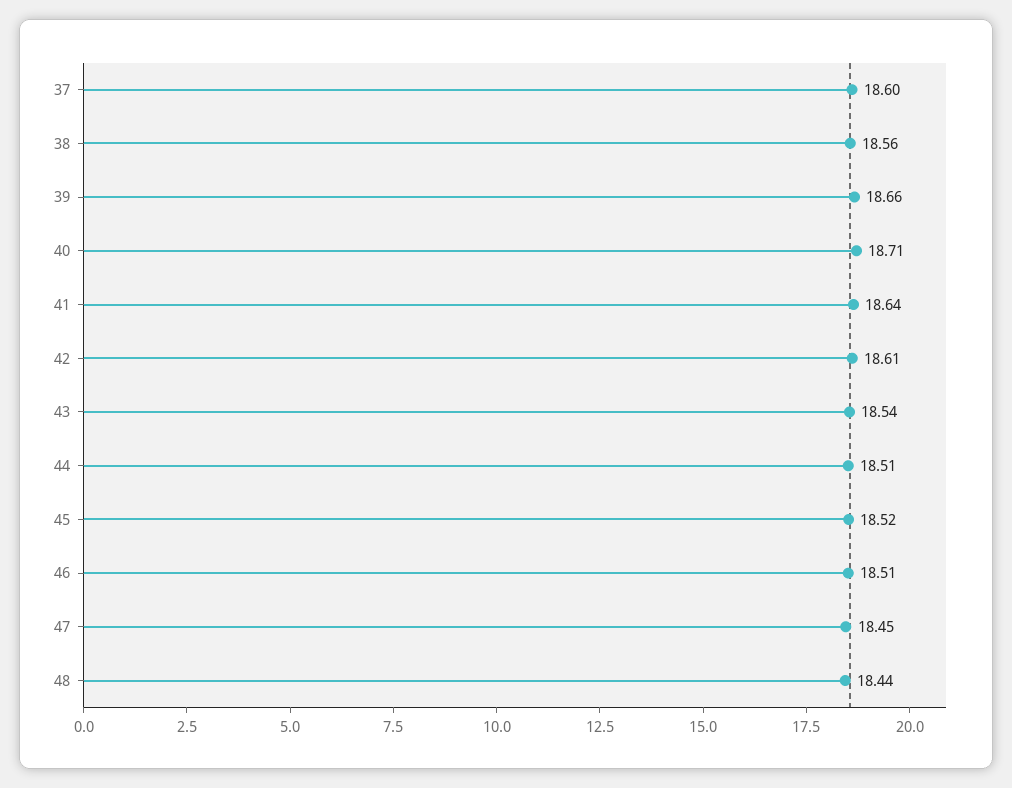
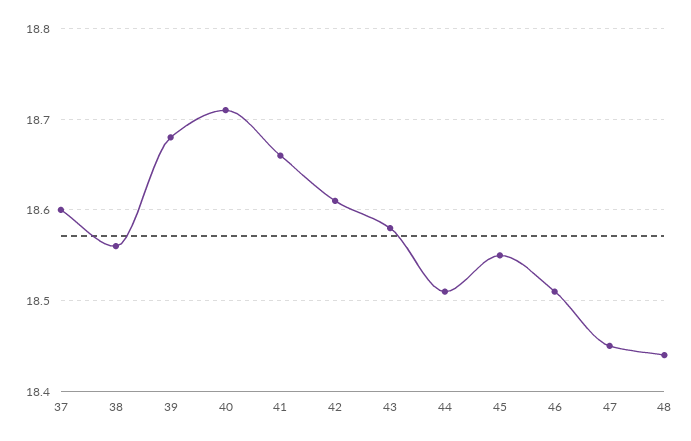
39: 18.66 -> 18.68
41: 18.64 -> 18.66
43: 18.54 -> 18.58
45: 18.52 -> 18.55

